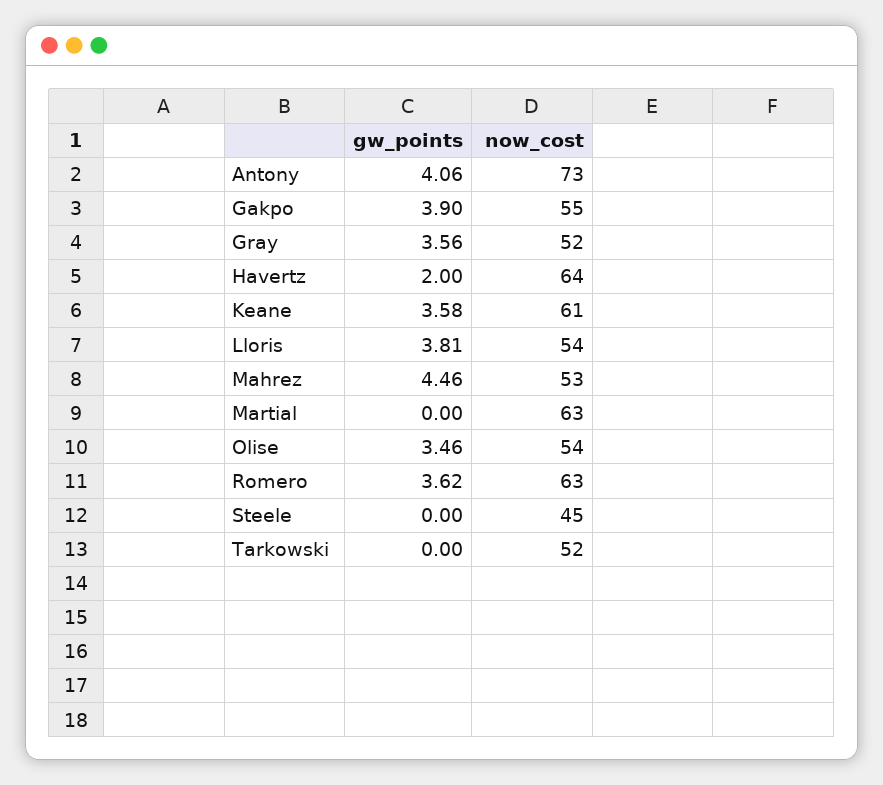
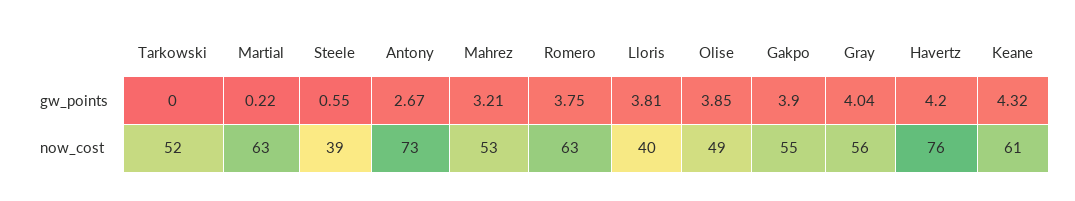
gw_points, Antony: 4.06 -> 2.67
gw_points, Gray: 3.56 -> 4.04
now_cost, Gray: 52 -> 56
gw_points, Havertz: 2 -> 4.2
now_cost, Havertz: 64 -> 76
gw_points, Keane: 3.58 -> 4.32
now_cost, Lloris: 54 -> 40
gw_points, Mahrez: 4.46 -> 3.21
gw_points, Martial: 0 -> 0.22
gw_points, Olise: 3.46 -> 3.85
now_cost, Olise: 54 -> 49
gw_points, Romero: 3.62 -> 3.75
gw_points, Steele: 0 -> 0.55
now_cost, Steele: 45 -> 39

